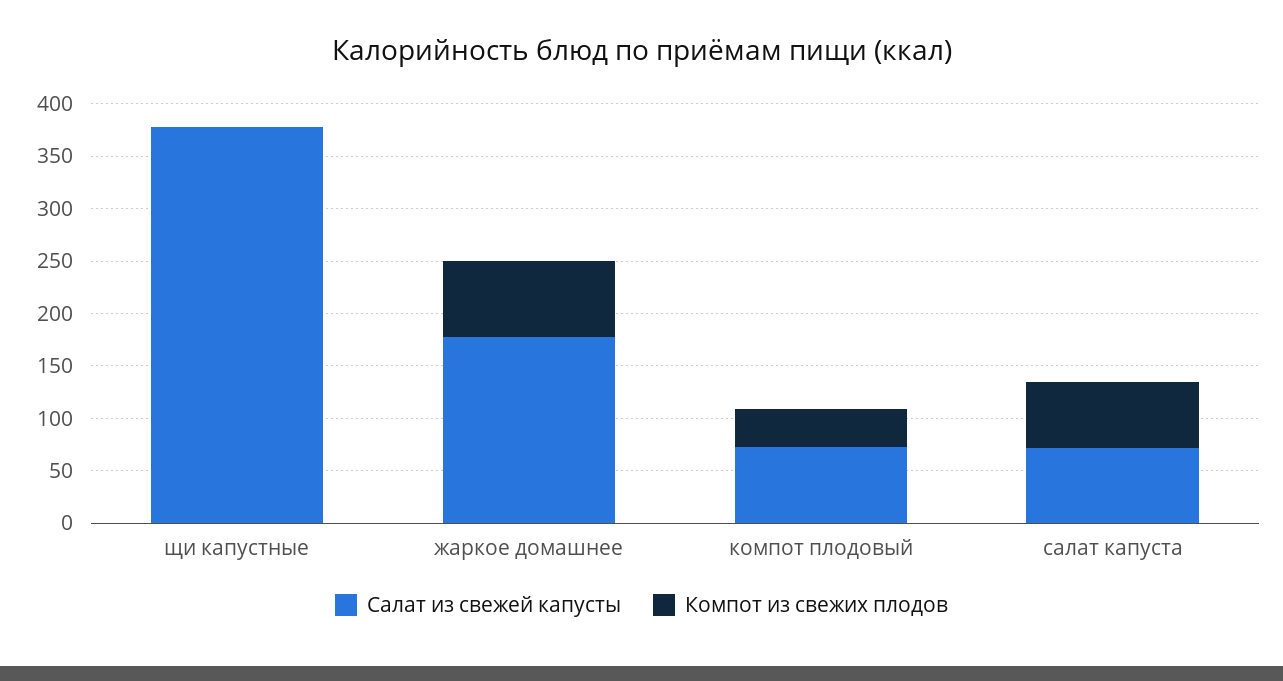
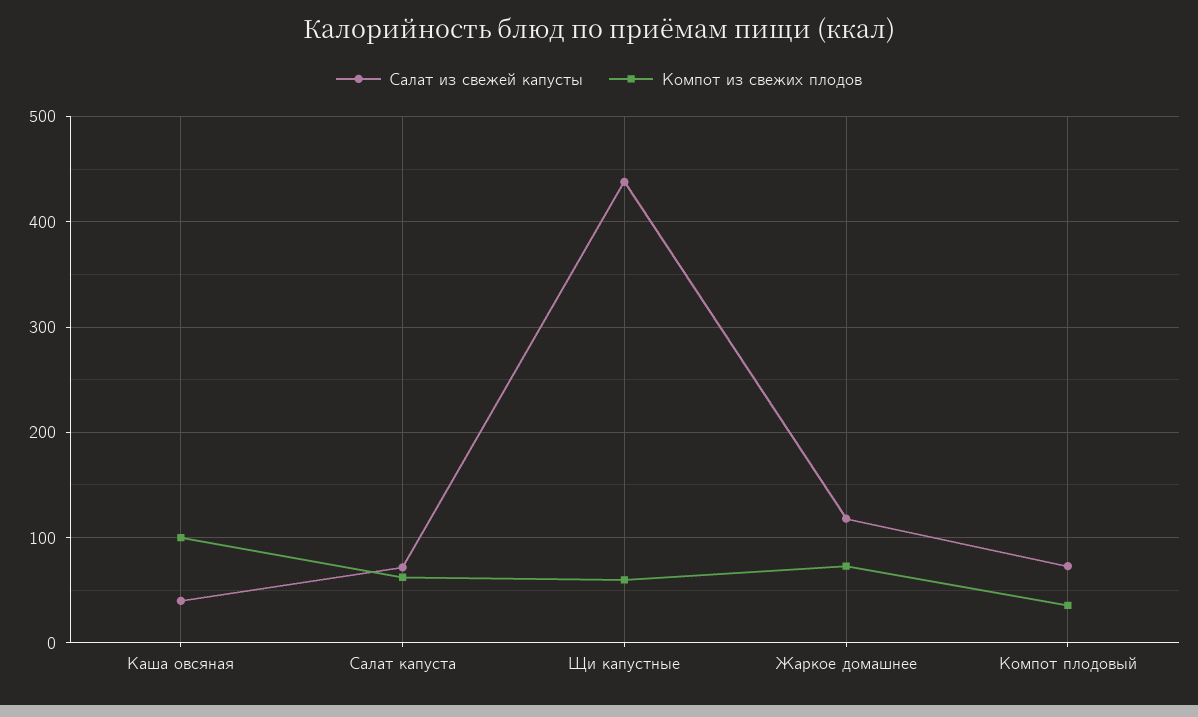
Салат из свежей капусты, щи капустные: 380 -> 440
Компот из свежих плодов, щи капустные: 0 -> 60
Салат из свежей капусты, жаркое домашнее: 180 -> 120
Салат из свежей капусты, Каша овсяная: none -> 40
Компот из свежих плодов, Каша овсяная: none -> 100

